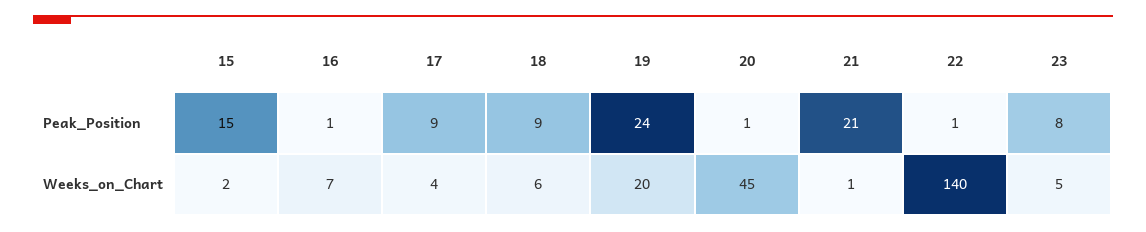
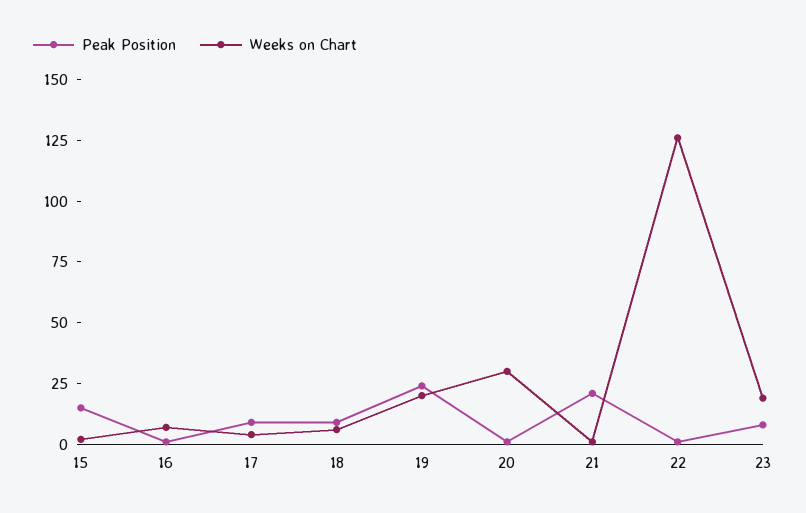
Weeks_on_Chart, 20: 45 -> 30
Weeks_on_Chart, 22: 140 -> 125
Weeks_on_Chart, 23: 5 -> 20

